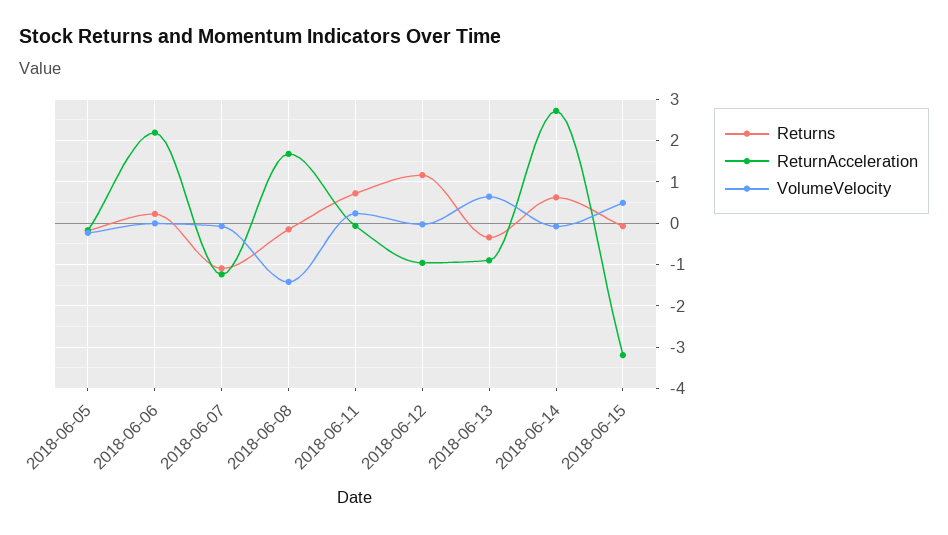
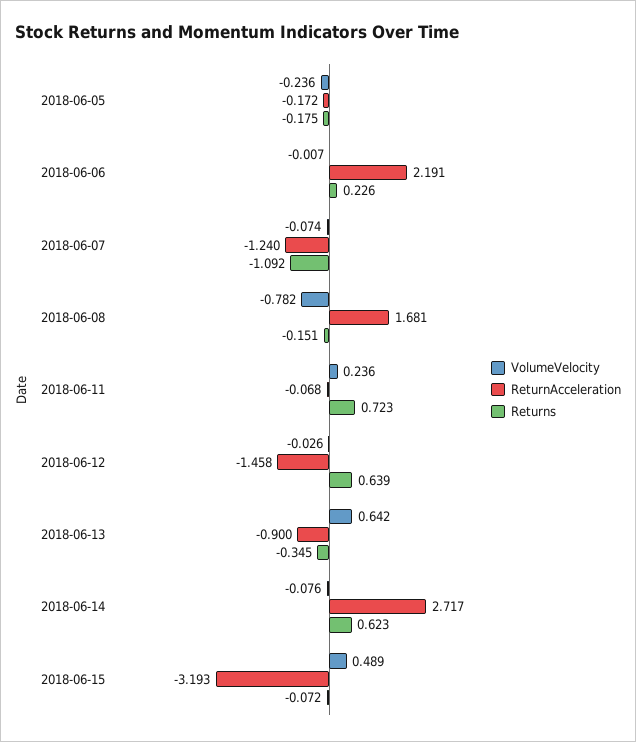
VolumeVelocity, 2018-06-08: -1.4 -> -0.782
Returns, 2018-06-12: 1.2 -> 0.639
ReturnAcceleration, 2018-06-12: -1 -> -1.458

